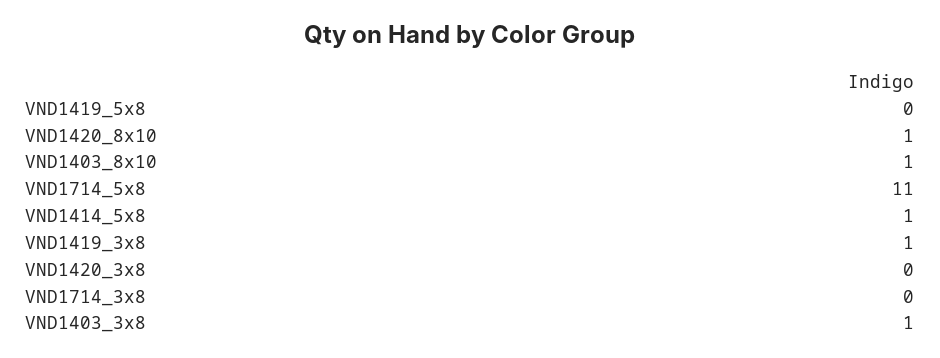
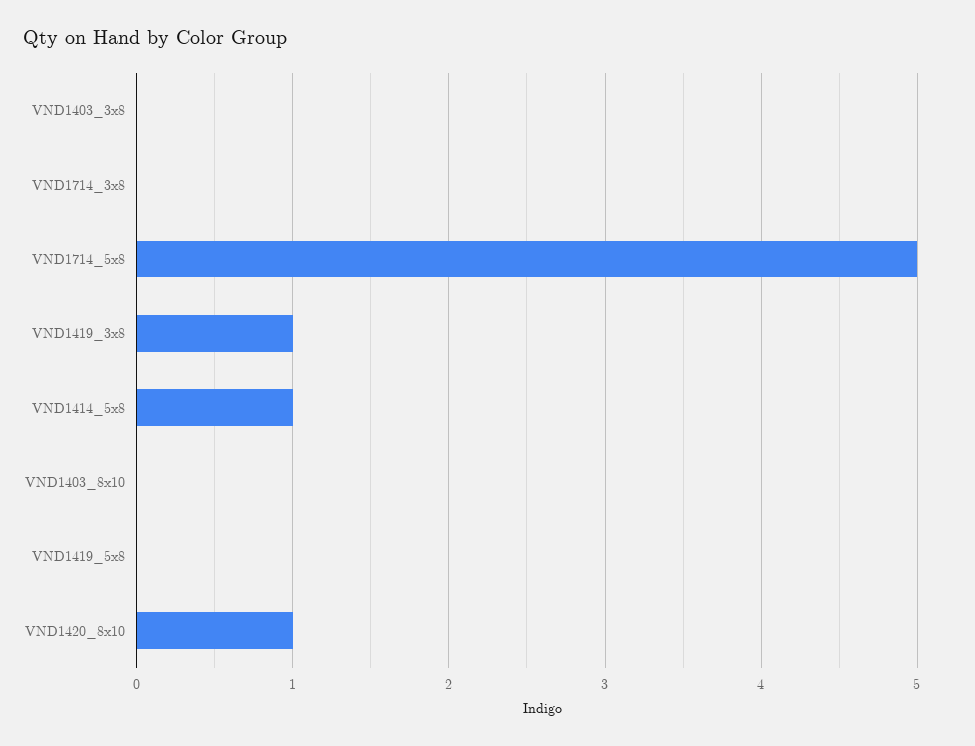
VND1403_8x10: 1 -> 0
VND1714_5x8: 11 -> 5
VND1420_3x8: 0 -> none
VND1403_3x8: 1 -> 0

